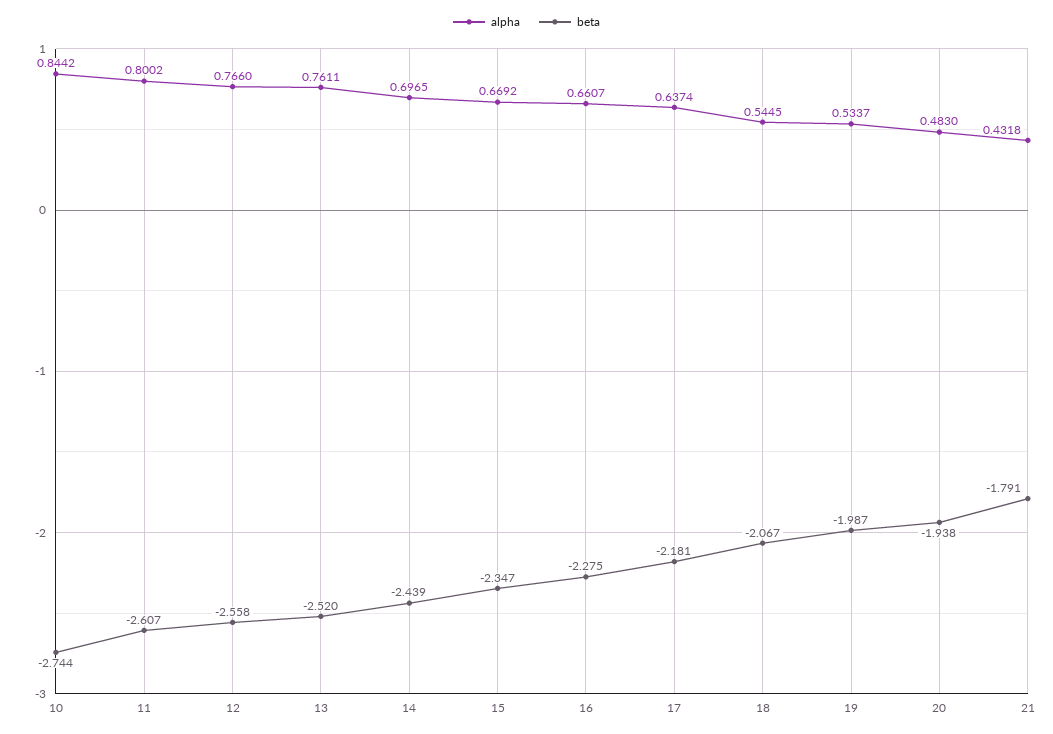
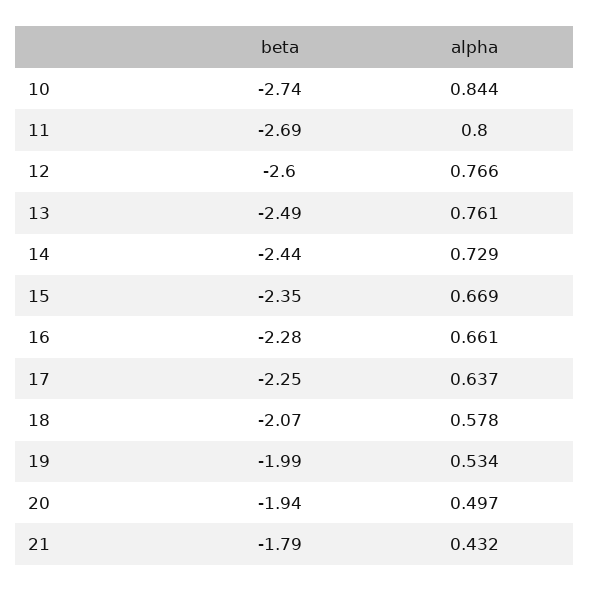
beta, 11: -2.607 -> -2.69
beta, 12: -2.558 -> -2.6
beta, 13: -2.52 -> -2.49
alpha, 14: 0.6965 -> 0.729
beta, 17: -2.181 -> -2.25
alpha, 18: 0.5445 -> 0.578
alpha, 20: 0.483 -> 0.497

